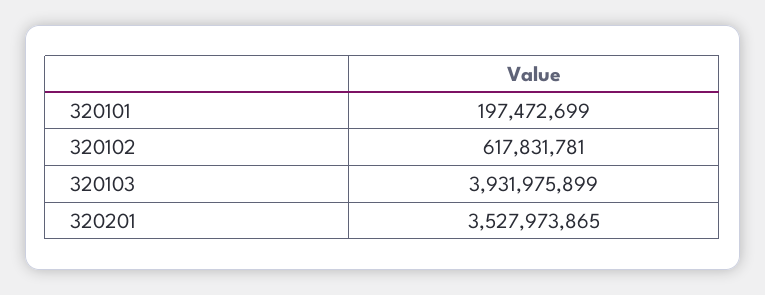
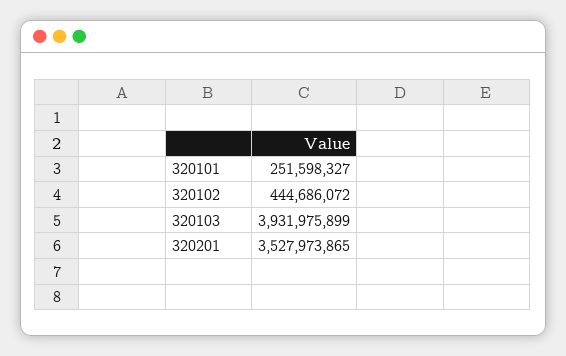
320101: 197472699 -> 251598327
320102: 617831781 -> 444686072

